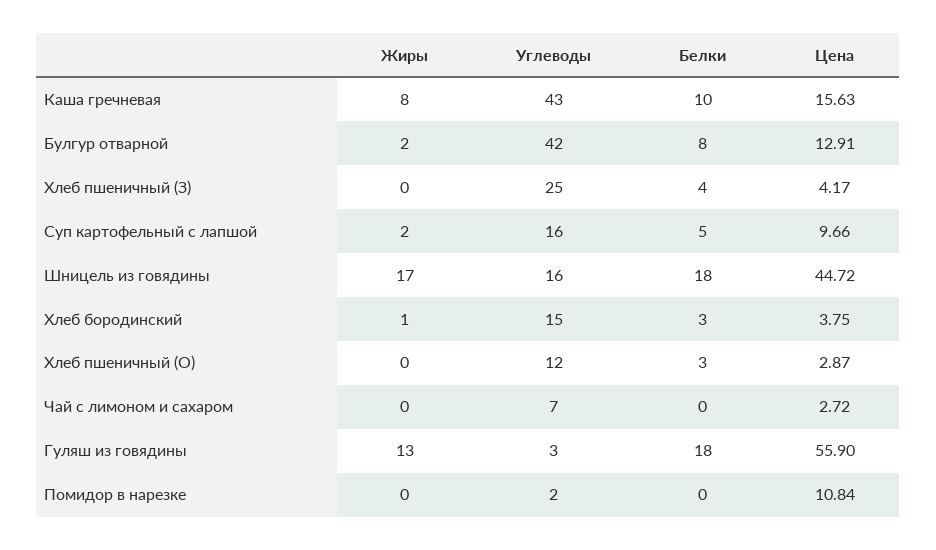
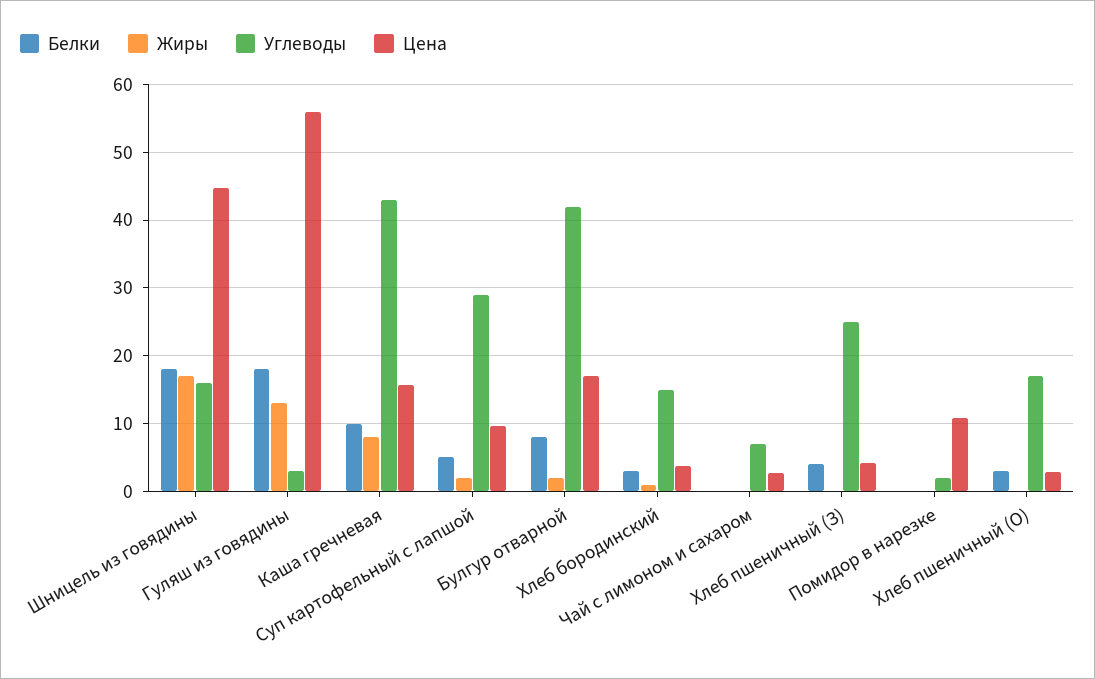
Цена, Булгур отварной: 12.91 -> 17
Углеводы, Суп картофельный с лапшой: 16 -> 29
Углеводы, Хлеб пшеничный (О): 12 -> 17

